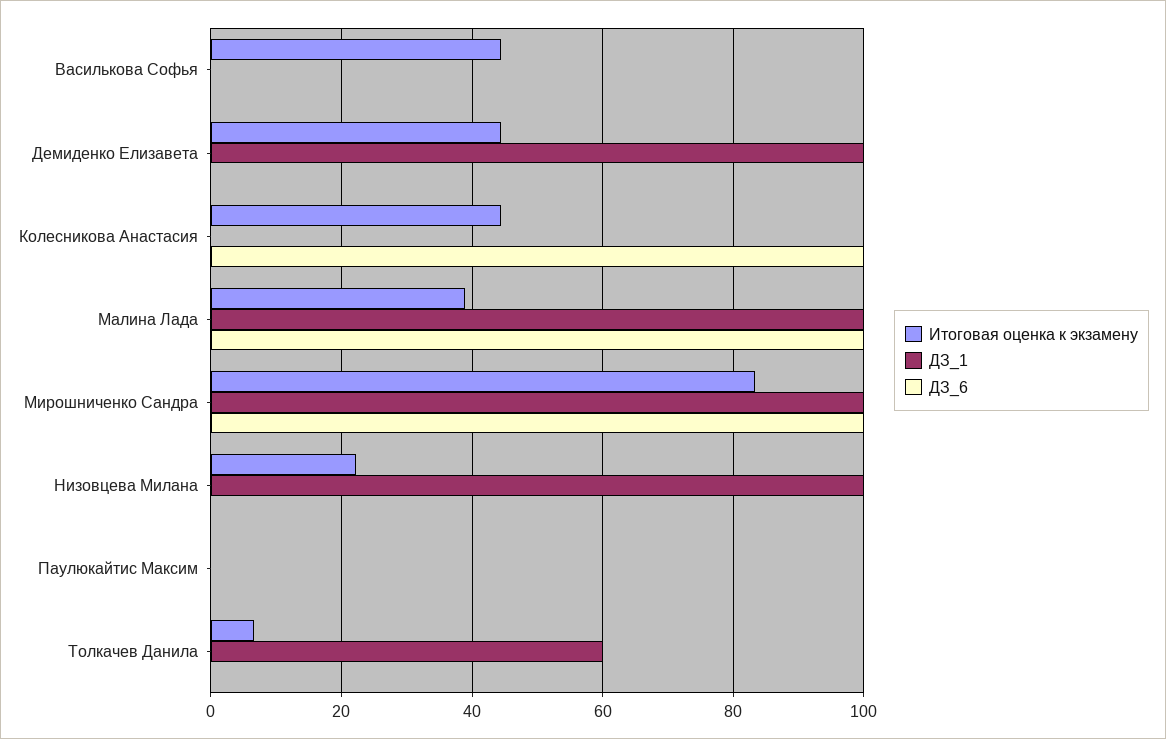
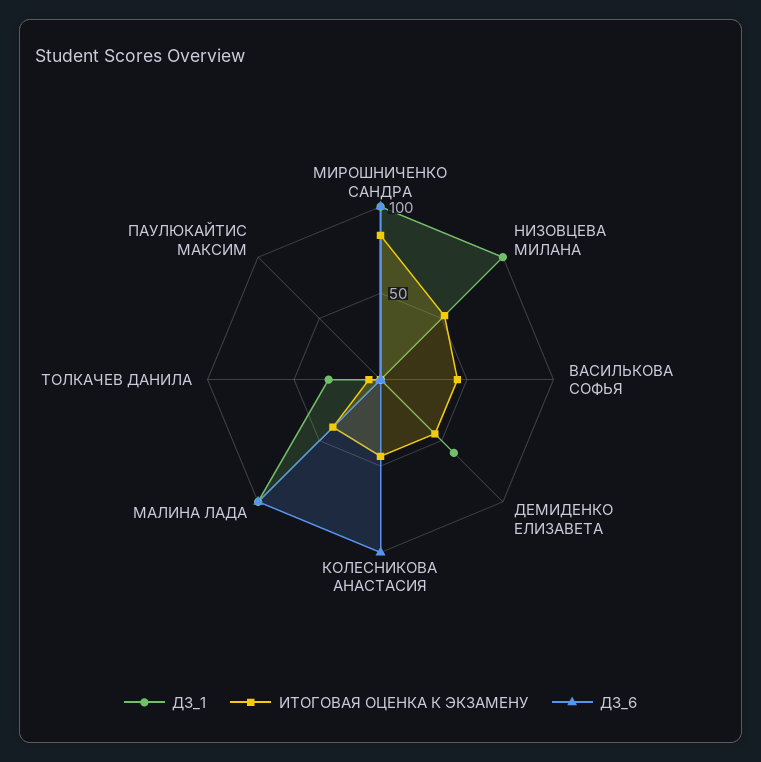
ДЗ_1, Демиденко Елизавета: 100 -> 60
Итоговая оценка к экзамену, Низовцева Милана: 22 -> 50
ДЗ_1, Толкачев Данила: 60 -> 30

